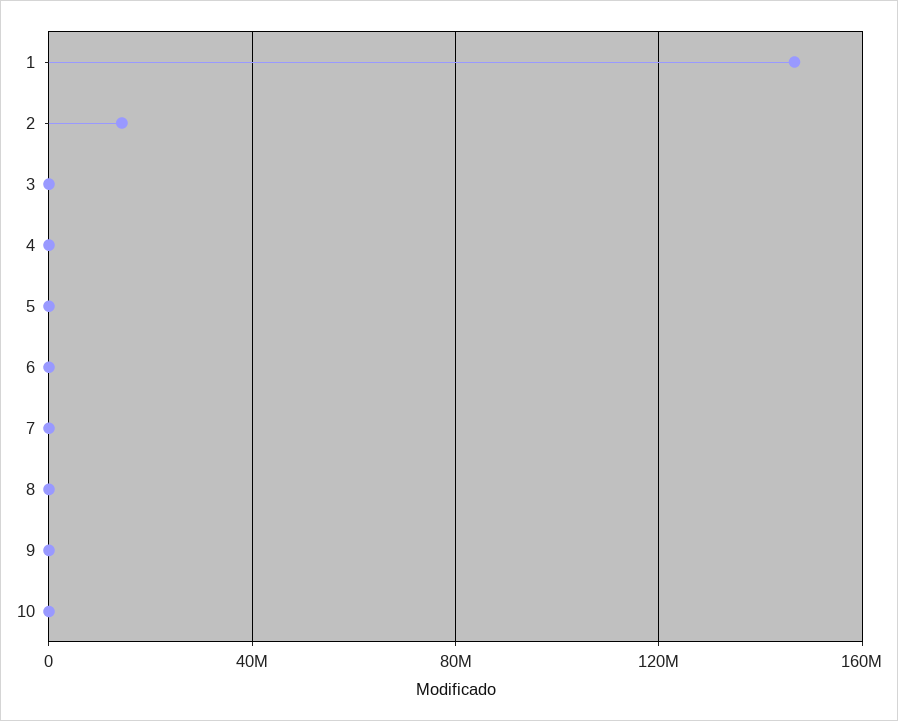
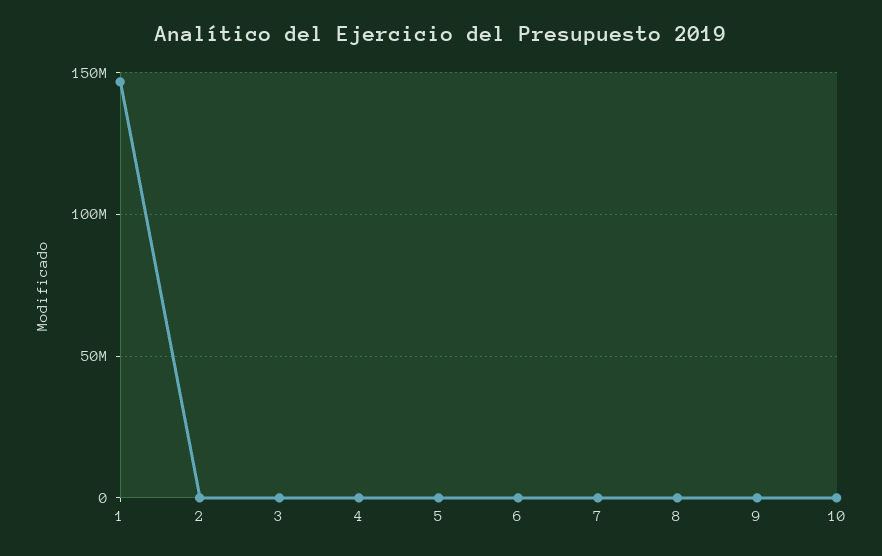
2: 15000000 -> 0

